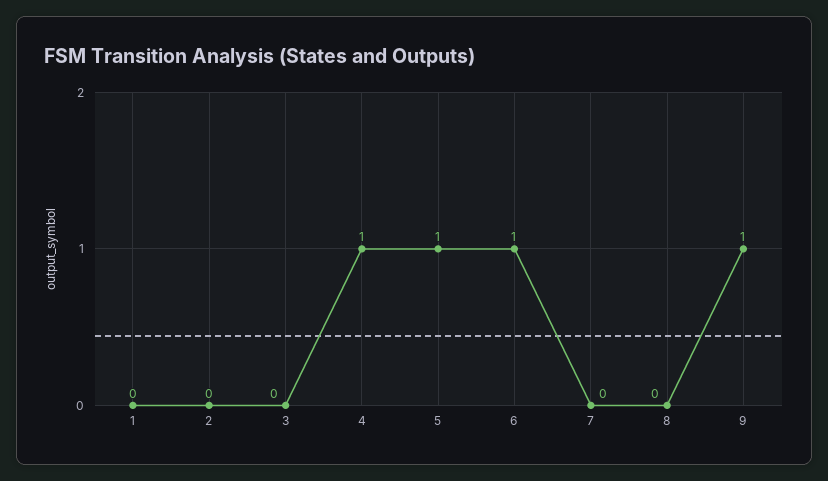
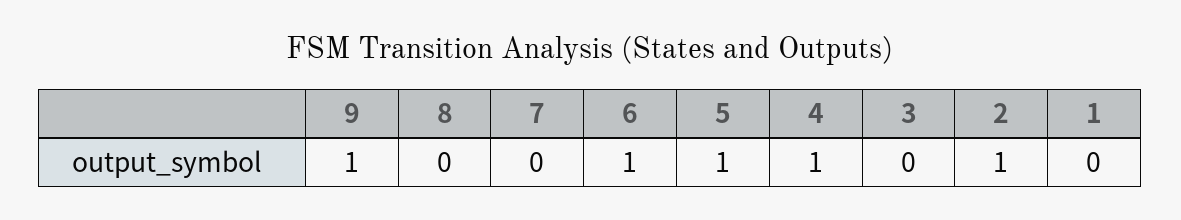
2: 0 -> 1

